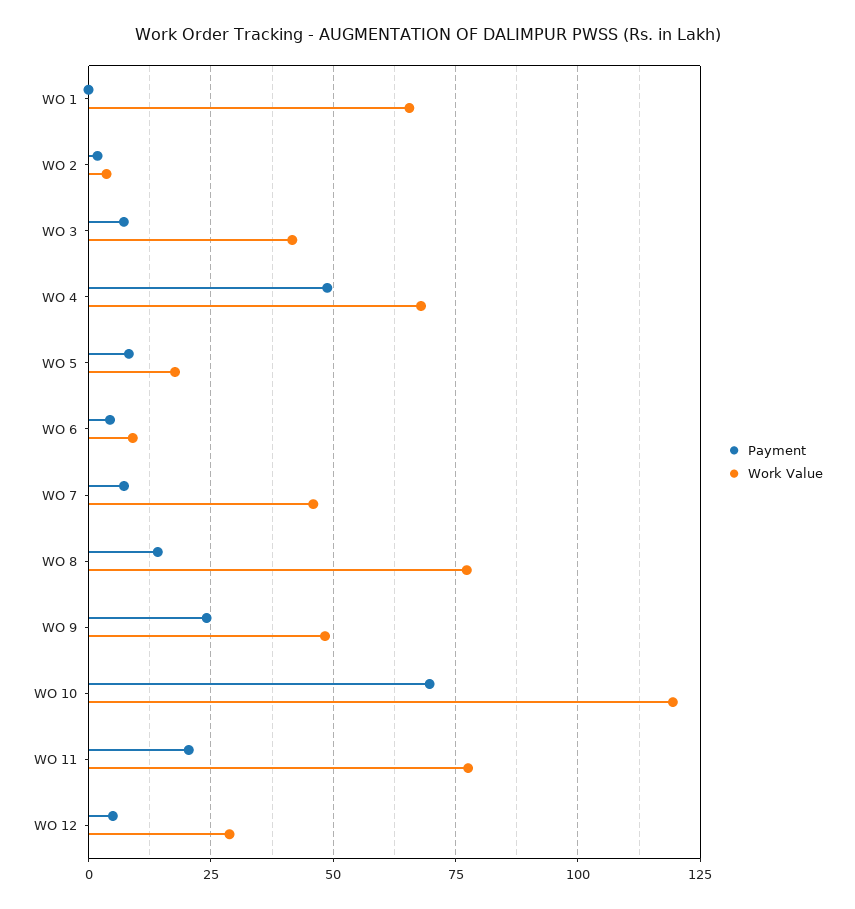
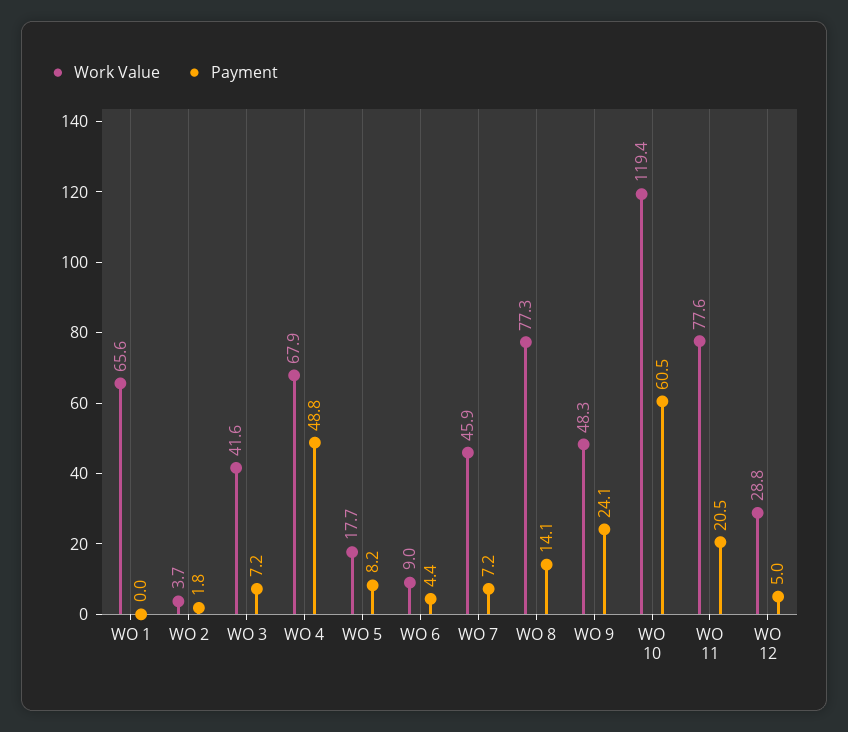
Payment, WO 10: 70 -> 60.5

